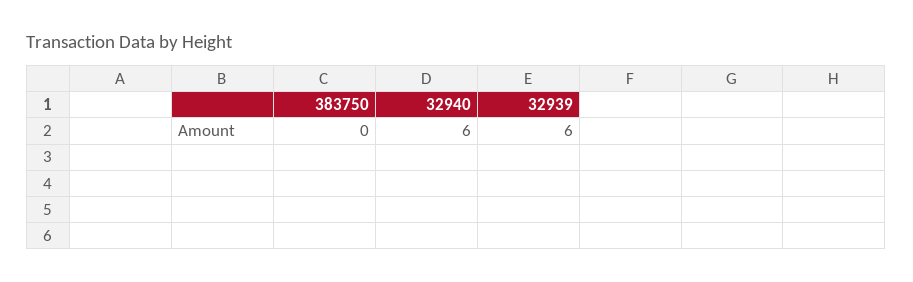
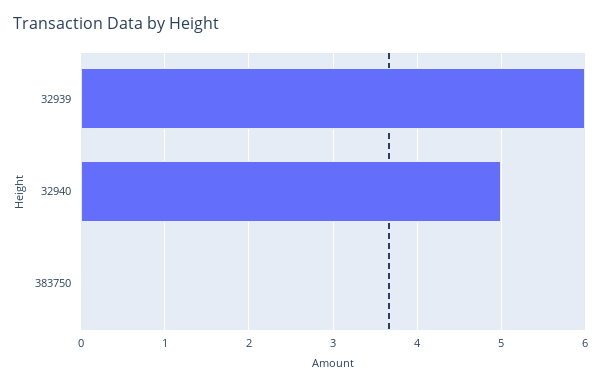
32940: 6 -> 5

